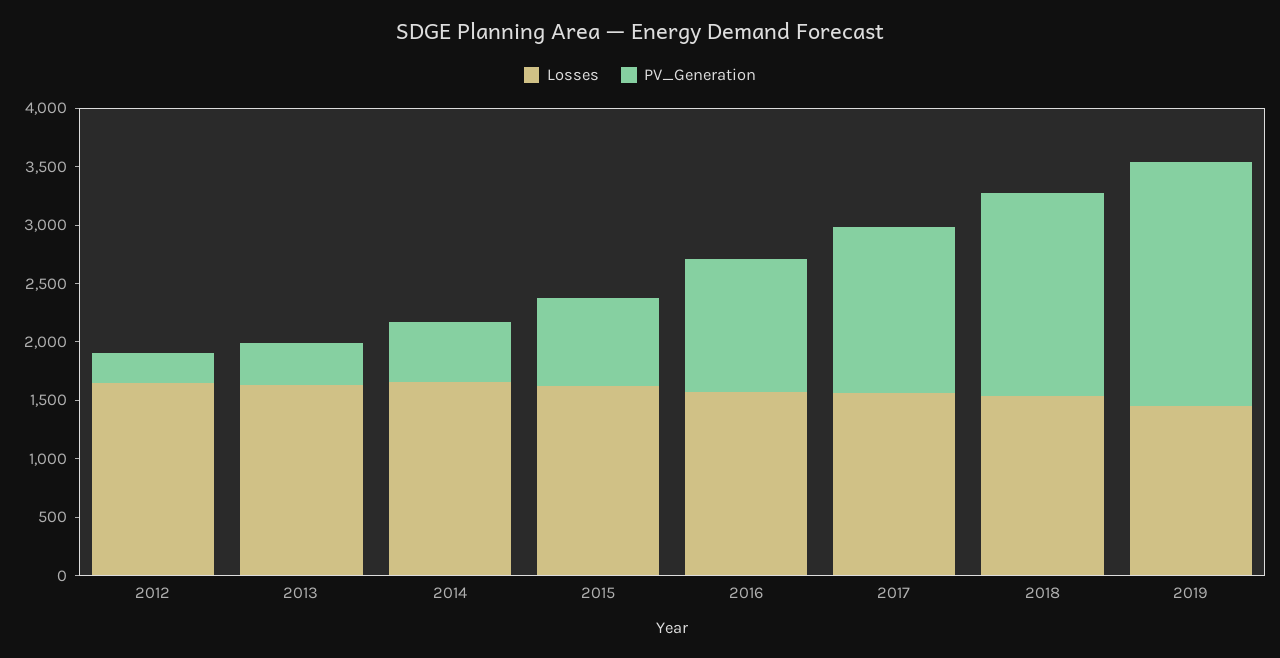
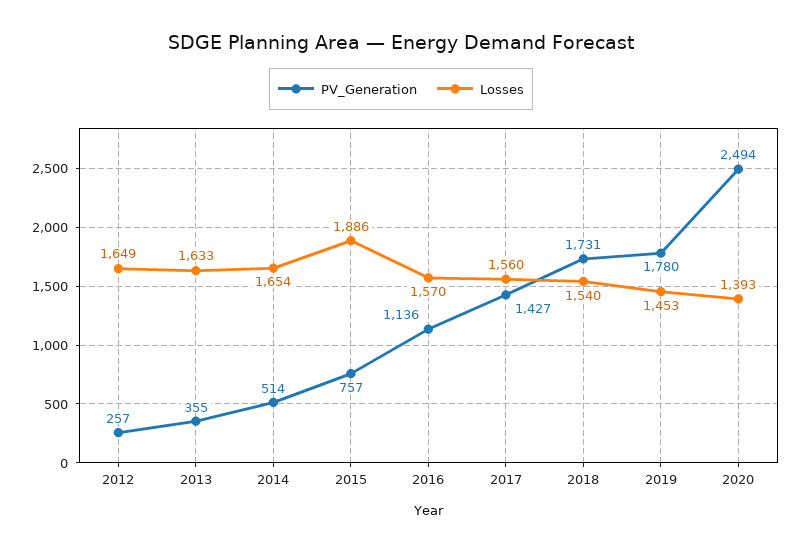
Losses, 2015: 1600 -> 1886
PV_Generation, 2019: 2100 -> 1780
PV_Generation, 2020: none -> 2494
Losses, 2020: none -> 1393

